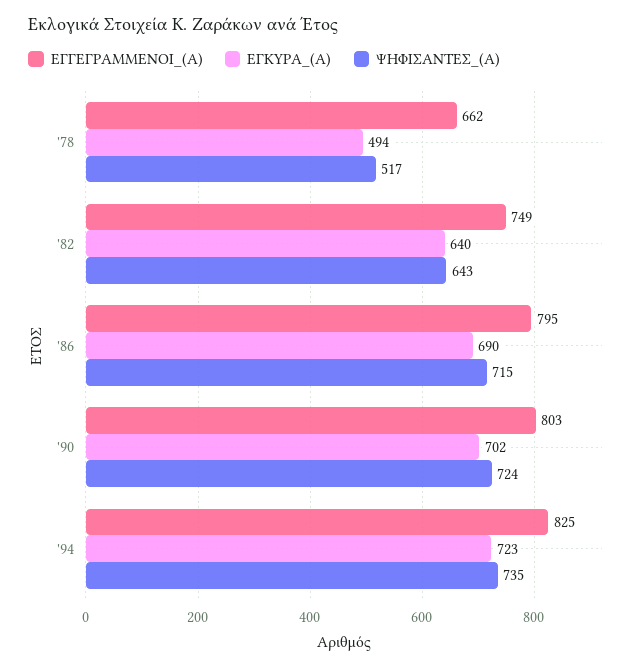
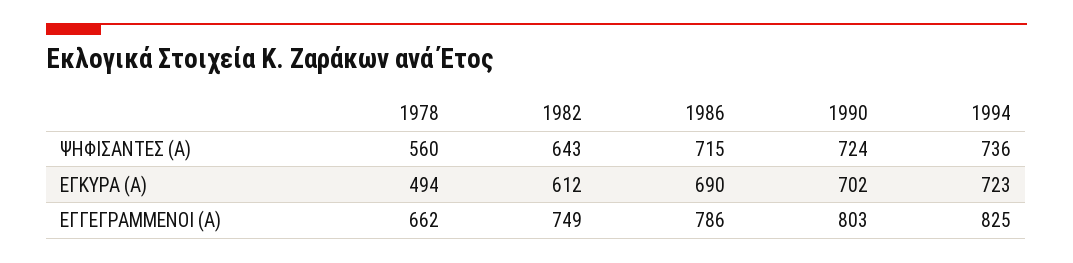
ΨΗΦΙΣΑΝΤΕΣ_(Α), '78: 517 -> 560
ΕΓΚΥΡΑ_(Α), '82: 640 -> 612
ΕΓΓΕΓΡΑΜΜΕΝΟΙ_(Α), '86: 795 -> 786
ΨΗΦΙΣΑΝΤΕΣ_(Α), '94: 735 -> 736

